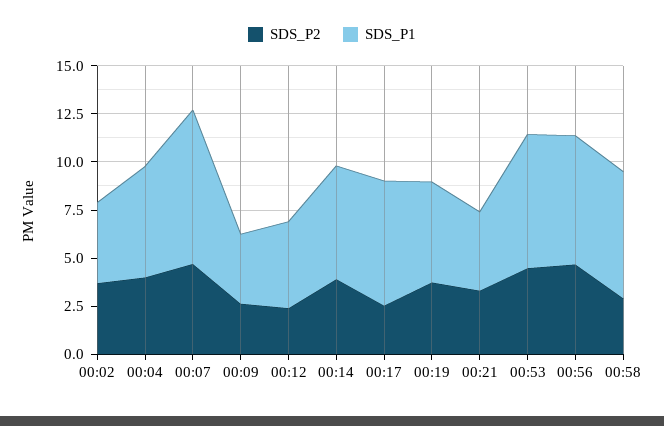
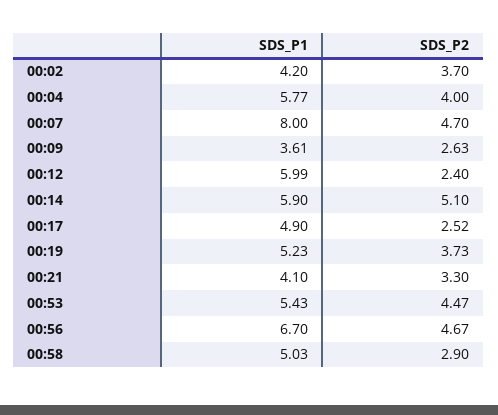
SDS_P1, 00:12: 4.5 -> 5.99
SDS_P2, 00:14: 4 -> 5.1
SDS_P1, 00:17: 6.5 -> 4.9
SDS_P1, 00:53: 7 -> 5.43
SDS_P1, 00:58: 6.5 -> 5.03

